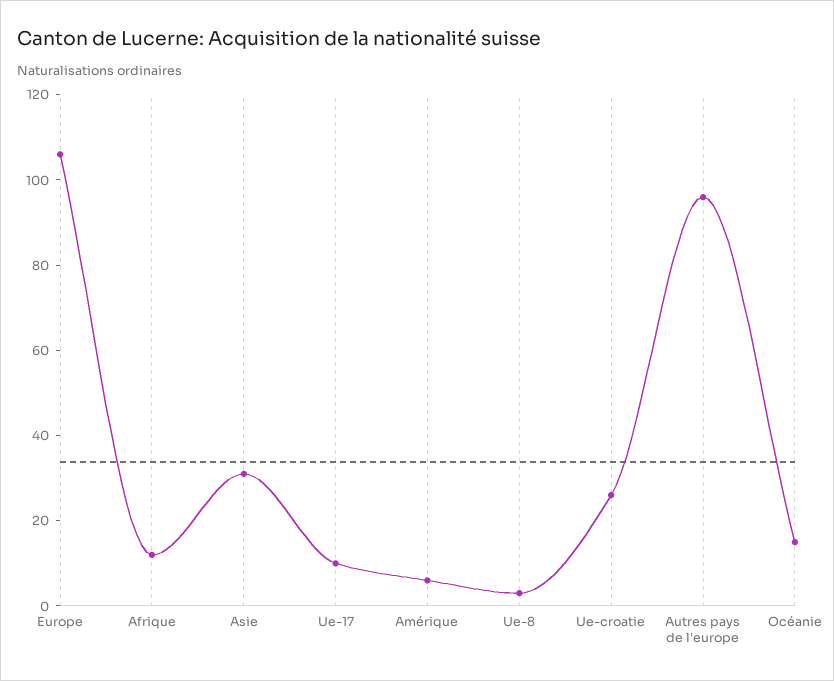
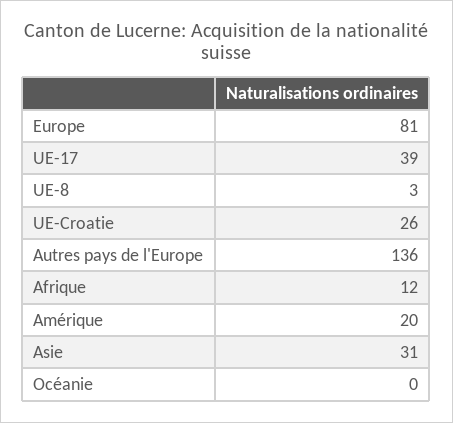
Europe: 105 -> 81
Ue-17: 10 -> 39
Amérique: 5 -> 20
Autres pays de l'europe: 95 -> 136
Océanie: 15 -> 0

